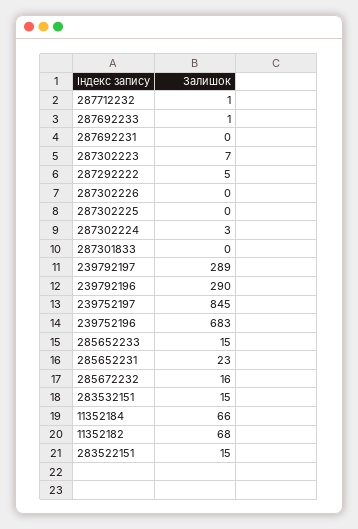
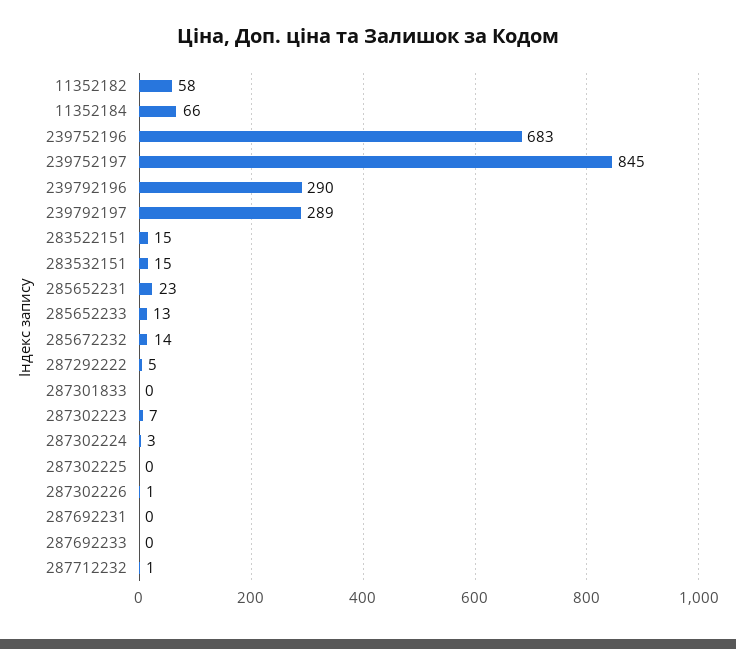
287692233: 1 -> 0
287302226: 0 -> 1
285652233: 15 -> 13
285672232: 16 -> 14
11352182: 68 -> 58

